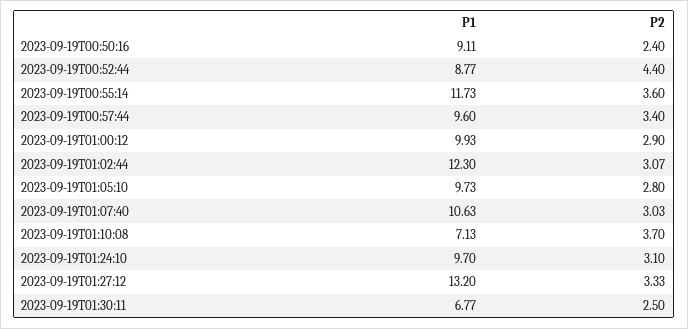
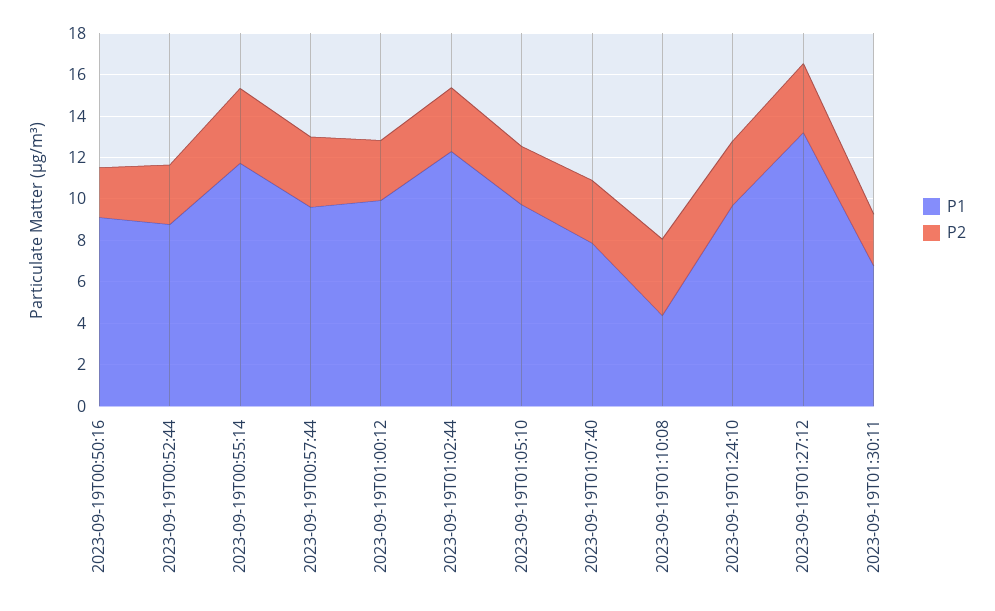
P2, 2023-09-19T00:52:44: 4.4 -> 3
P1, 2023-09-19T01:07:40: 10.63 -> 8
P1, 2023-09-19T01:10:08: 7.13 -> 4.5

